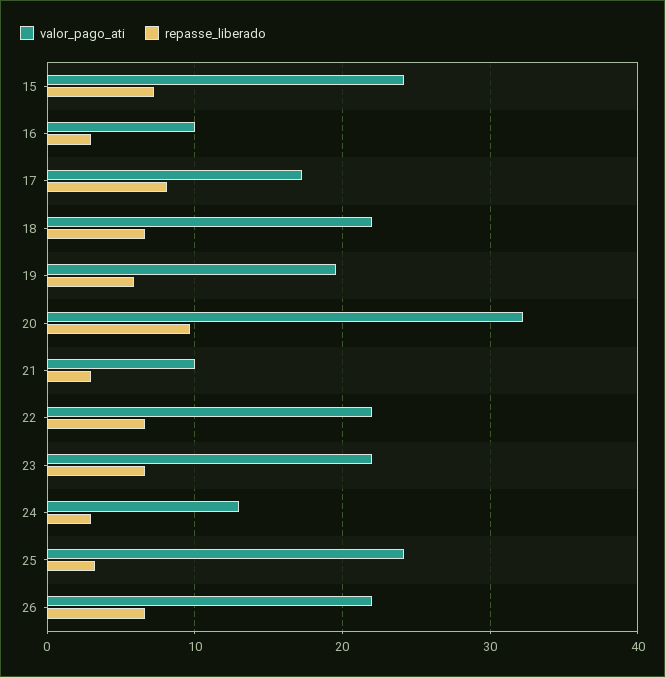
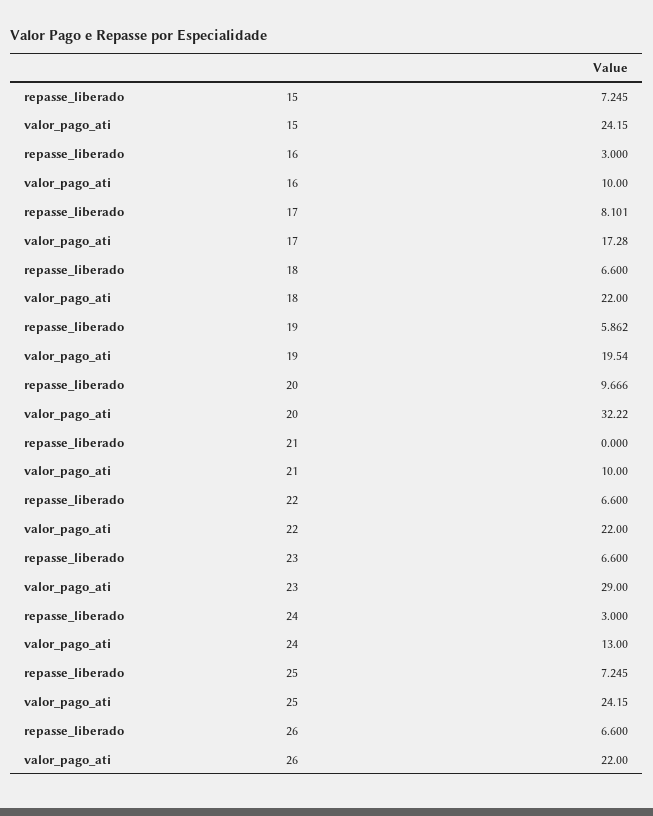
repasse_liberado, 21: 3 -> 0
valor_pago_ati, 23: 22 -> 29
repasse_liberado, 25: 3 -> 7.245

